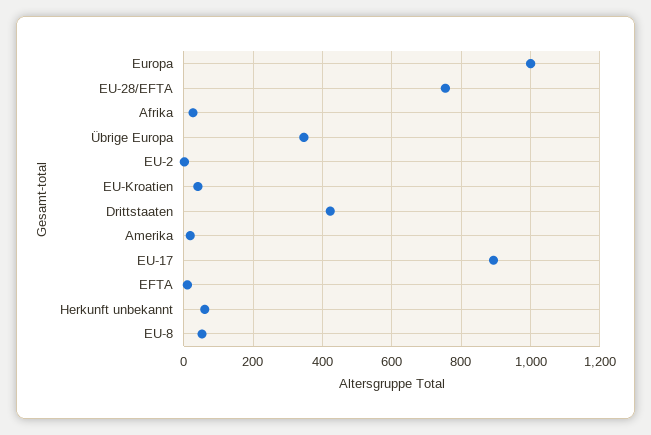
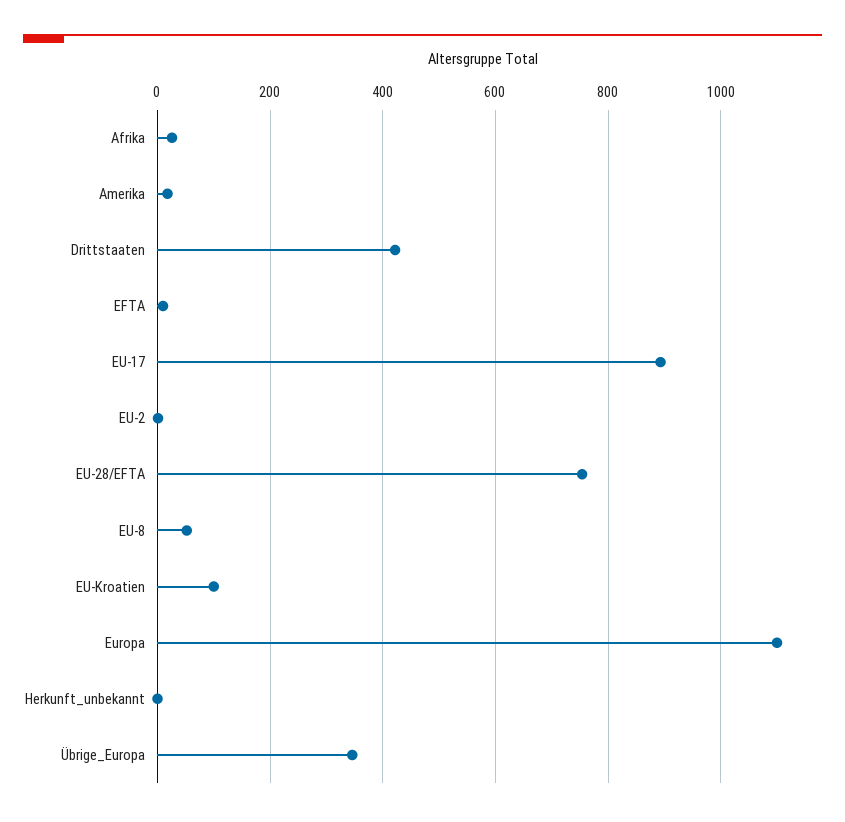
Europa: 1000 -> 1100
EU-Kroatien: 40 -> 100
Herkunft unbekannt: 60 -> 0

